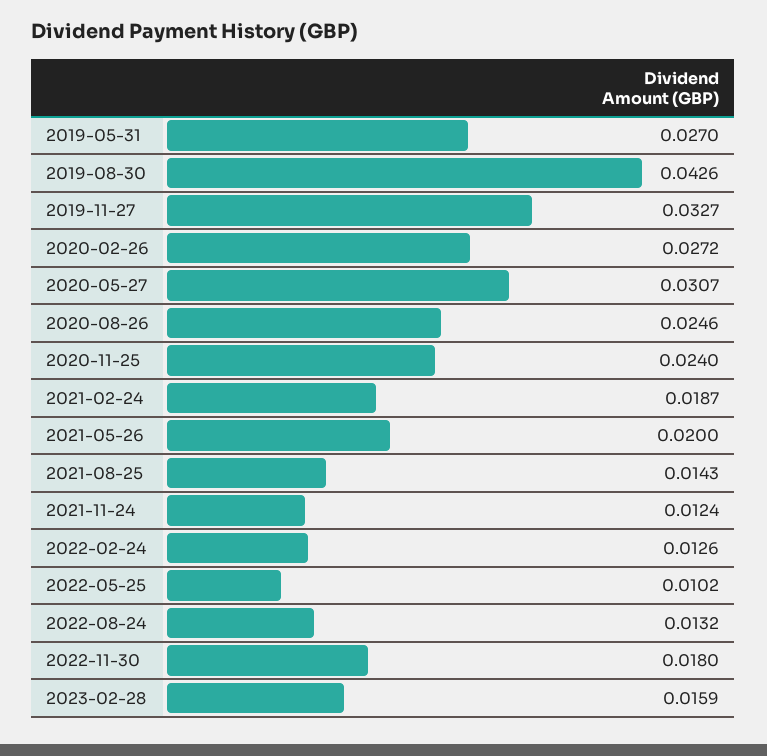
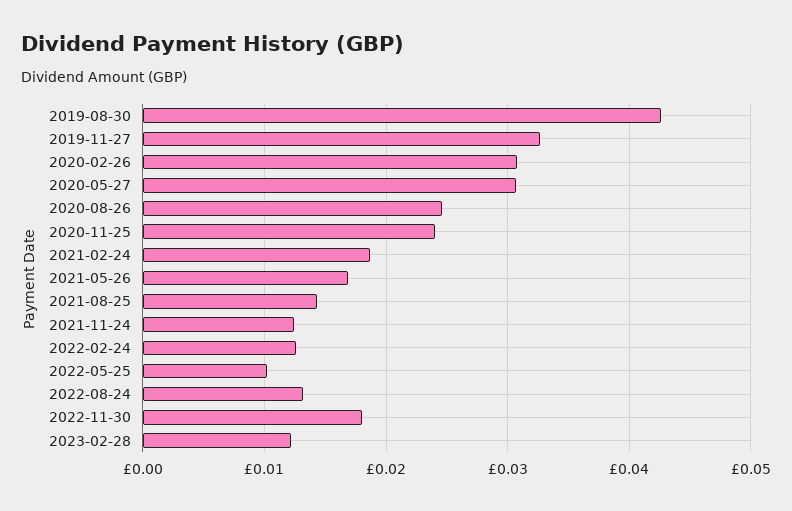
2019-05-31: 0.027 -> none
2020-02-26: 0.0272 -> 0.031
2021-05-26: 0.02 -> 0.017
2023-02-28: 0.0159 -> 0.012

